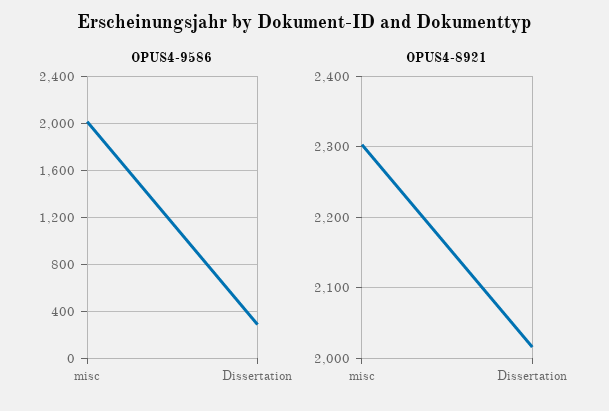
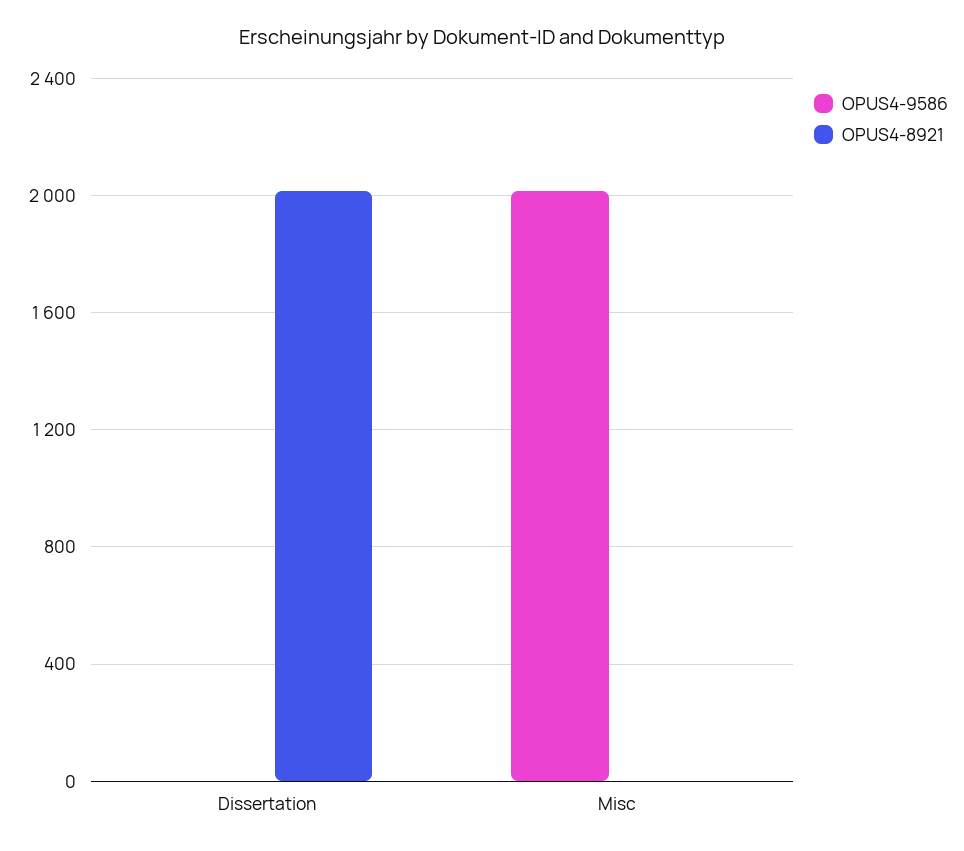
OPUS4-9586, Dissertation: 300 -> 0
OPUS4-8921, misc: 2300 -> 0

